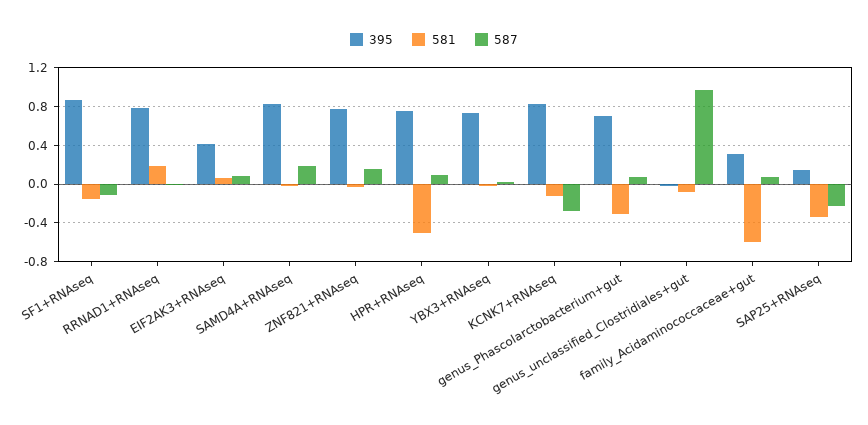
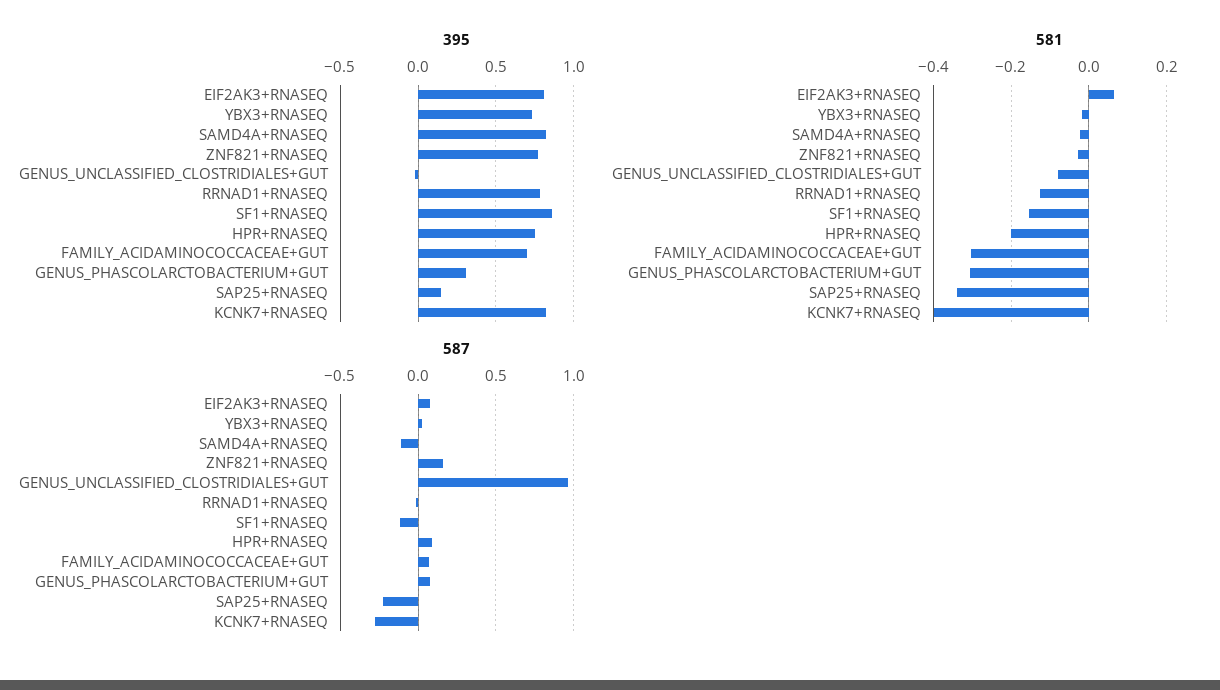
581, RRNAD1+RNAseq: 0.2 -> -0.12
395, EIF2AK3+RNAseq: 0.4 -> 0.8
587, SAMD4A+RNAseq: 0.2 -> -0.1
581, HPR+RNAseq: -0.5 -> -0.2
581, KCNK7+RNAseq: -0.1 -> -0.4
395, genus_Phascolarctobacterium+gut: 0.7 -> 0.3
395, family_Acidaminococcaceae+gut: 0.3 -> 0.7
581, family_Acidaminococcaceae+gut: -0.6 -> -0.3

